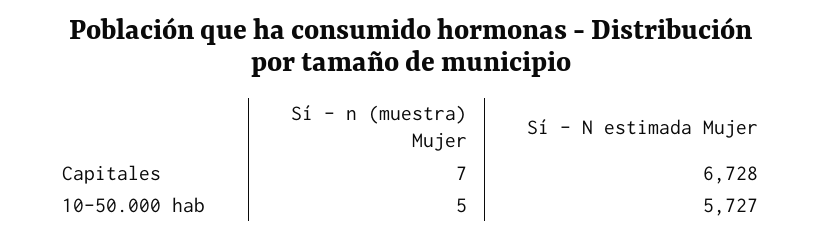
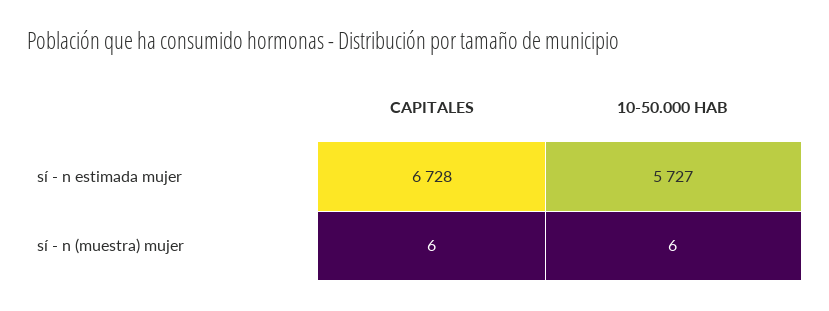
Sí - n (muestra) Mujer, Capitales: 7 -> 6
Sí - n (muestra) Mujer, 10-50.000 hab: 5 -> 6

